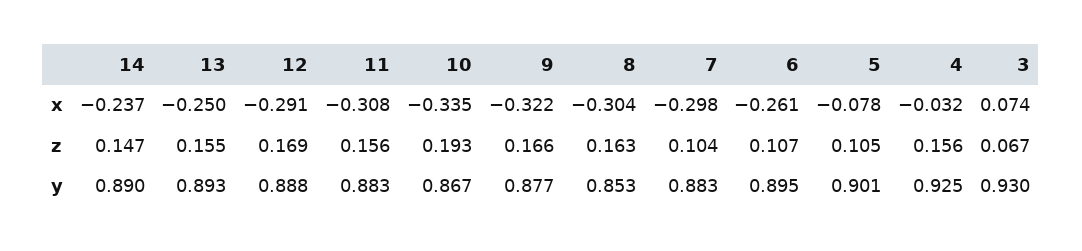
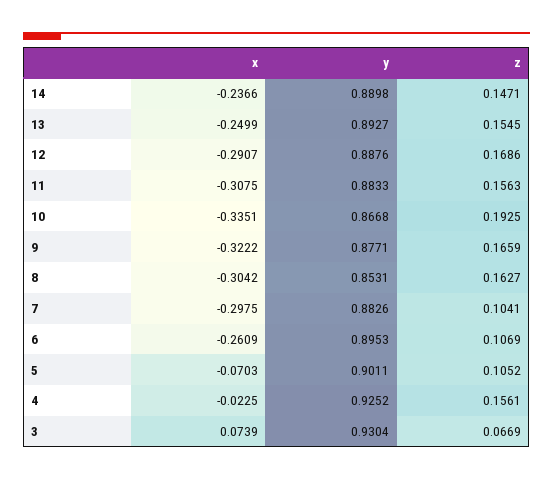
5, x: -0.078 -> -0.0703
4, x: -0.032 -> -0.0225

